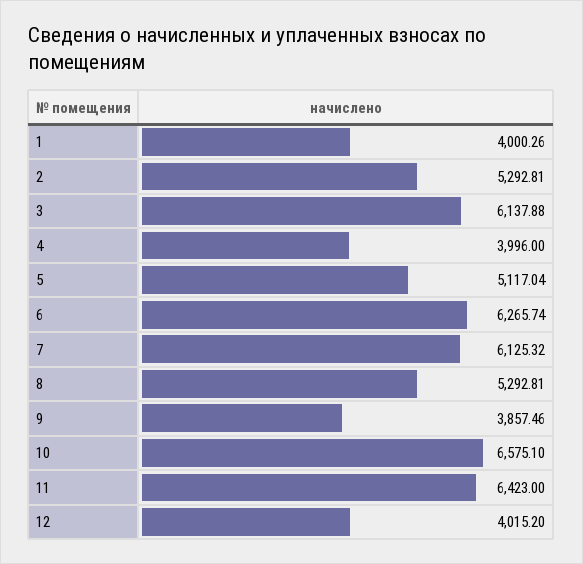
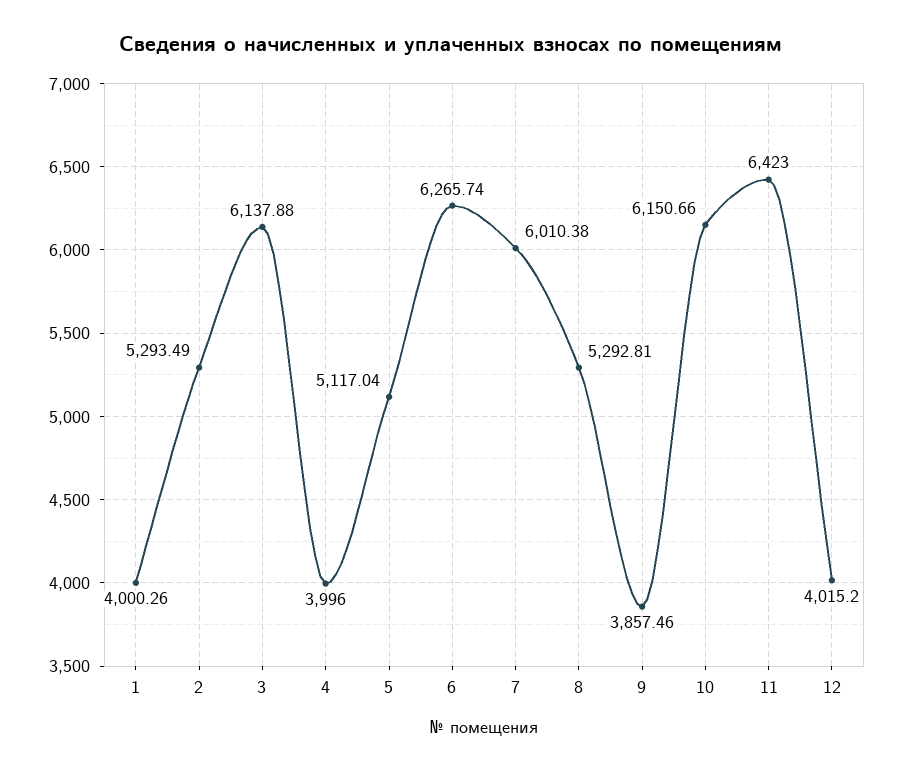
2: 5292.81 -> 5293.49
7: 6125.32 -> 6010.38
10: 6575.1 -> 6150.66

